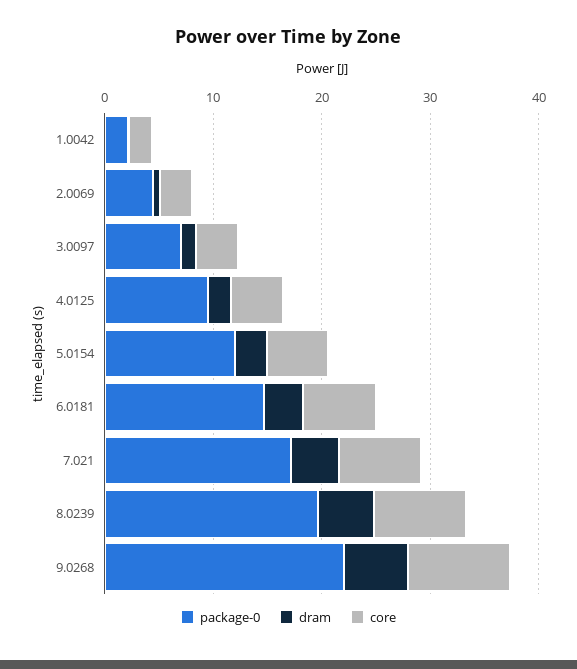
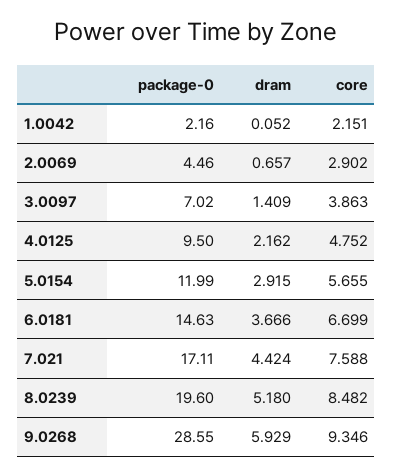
package-0, 9.0268: 22 -> 28.55

